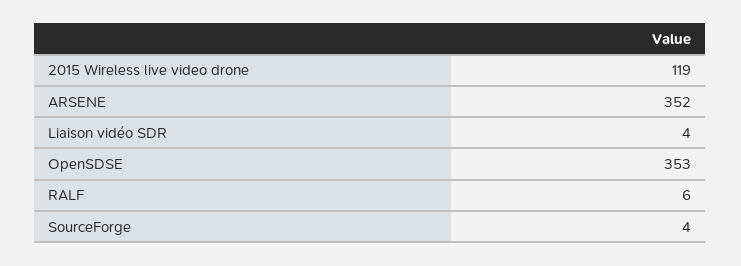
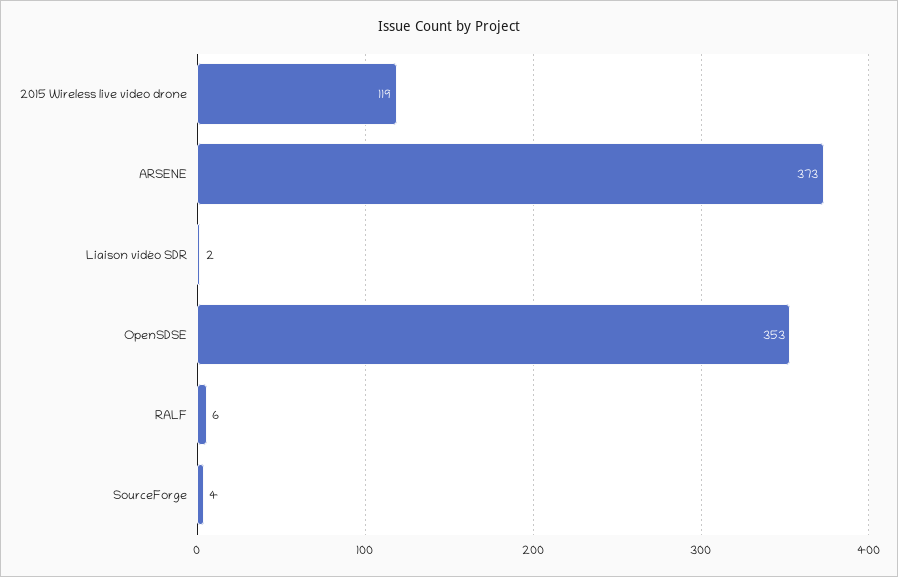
ARSENE: 352 -> 373
Liaison vidéo SDR: 4 -> 2

